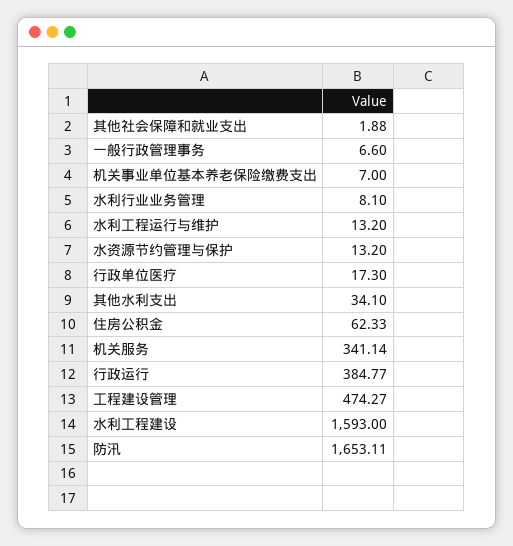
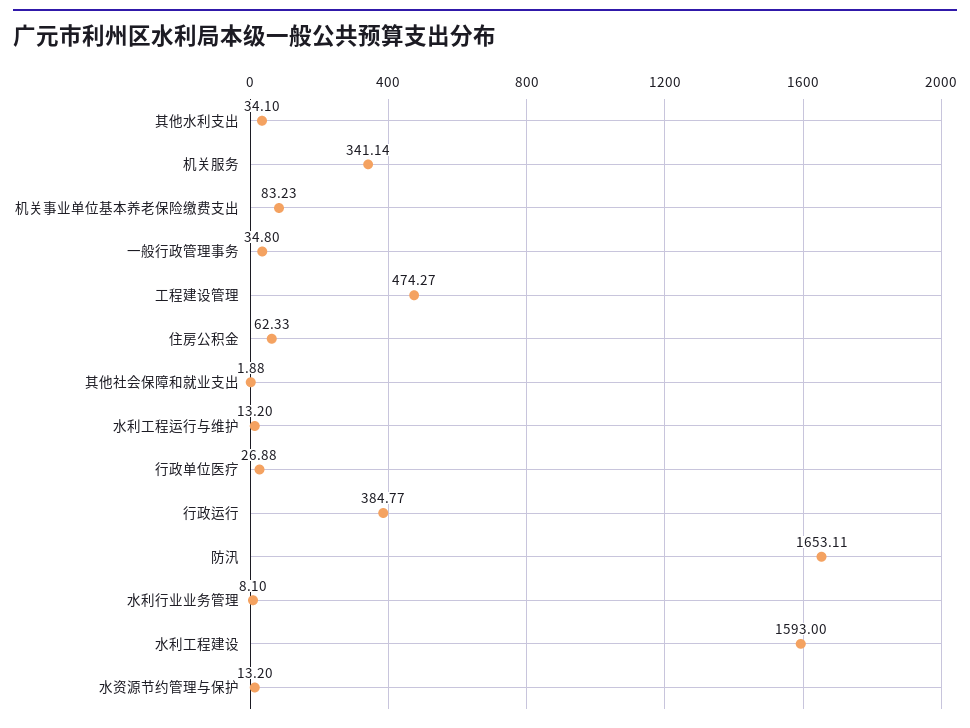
一般行政管理事务: 6.6 -> 34.8
机关事业单位基本养老保险缴费支出: 7 -> 83.23
行政单位医疗: 17.3 -> 26.88

